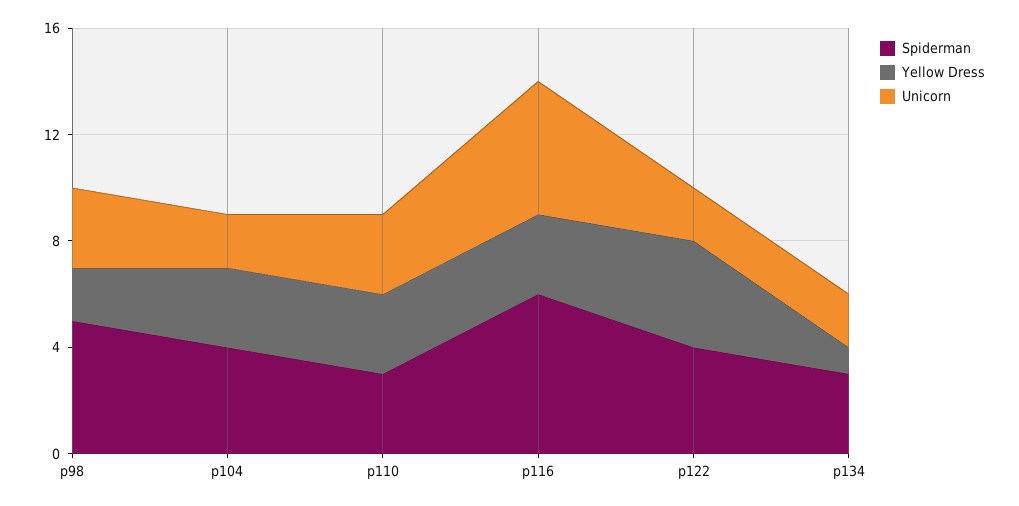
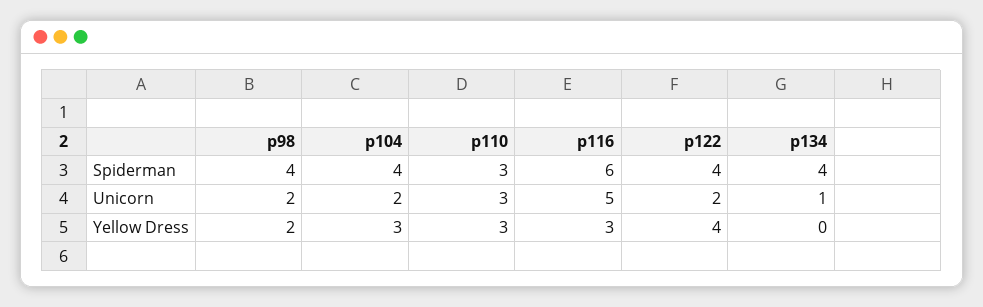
Spiderman, р98: 5 -> 4
Unicorn, р98: 3 -> 2
Spiderman, р134: 3 -> 4
Yellow Dress, р134: 1 -> 0
Unicorn, р134: 2 -> 1

